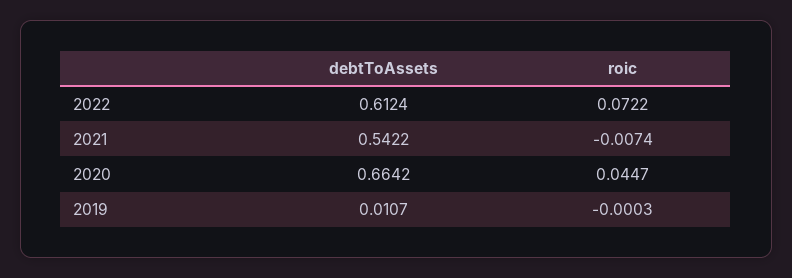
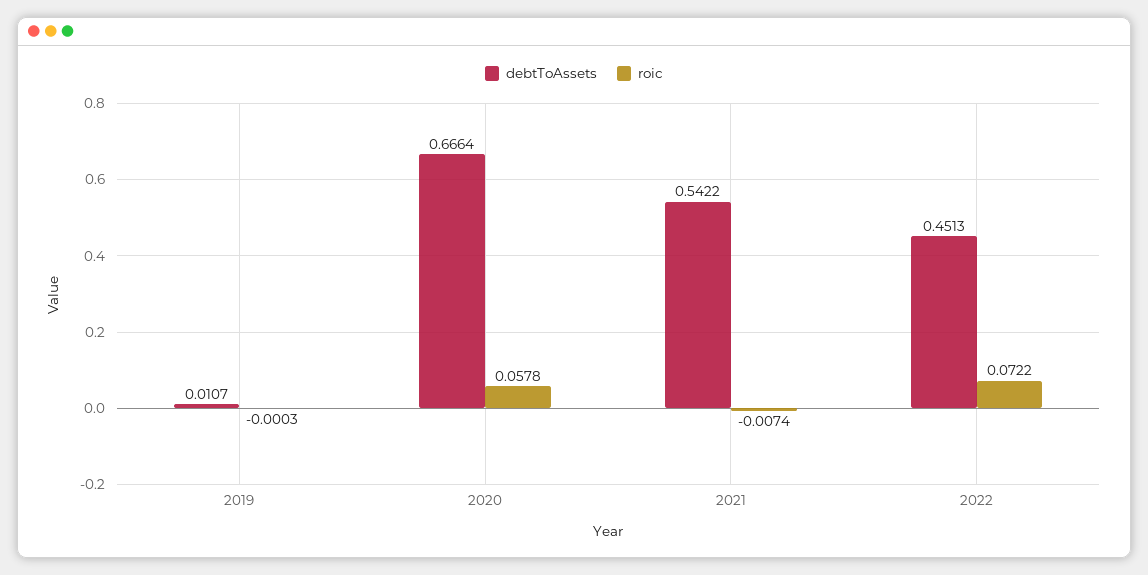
debtToAssets, 2022: 0.6124 -> 0.4513
debtToAssets, 2020: 0.6642 -> 0.6664
roic, 2020: 0.0447 -> 0.0578

